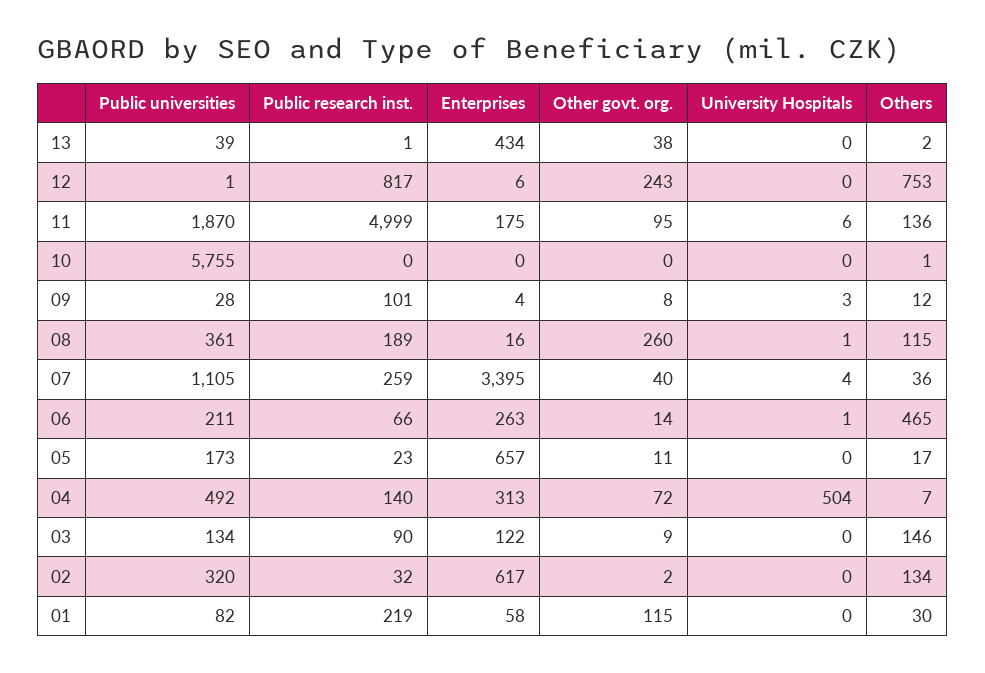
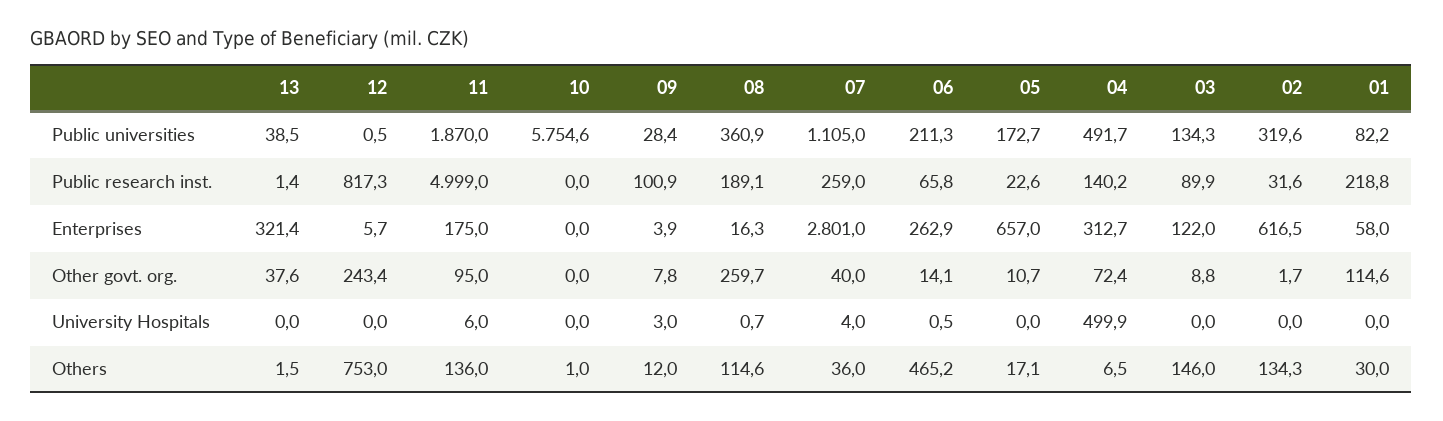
Enterprises, 13: 434 -> 321.4
Enterprises, 07: 3395 -> 2801
University Hospitals, 04: 504 -> 499.9

